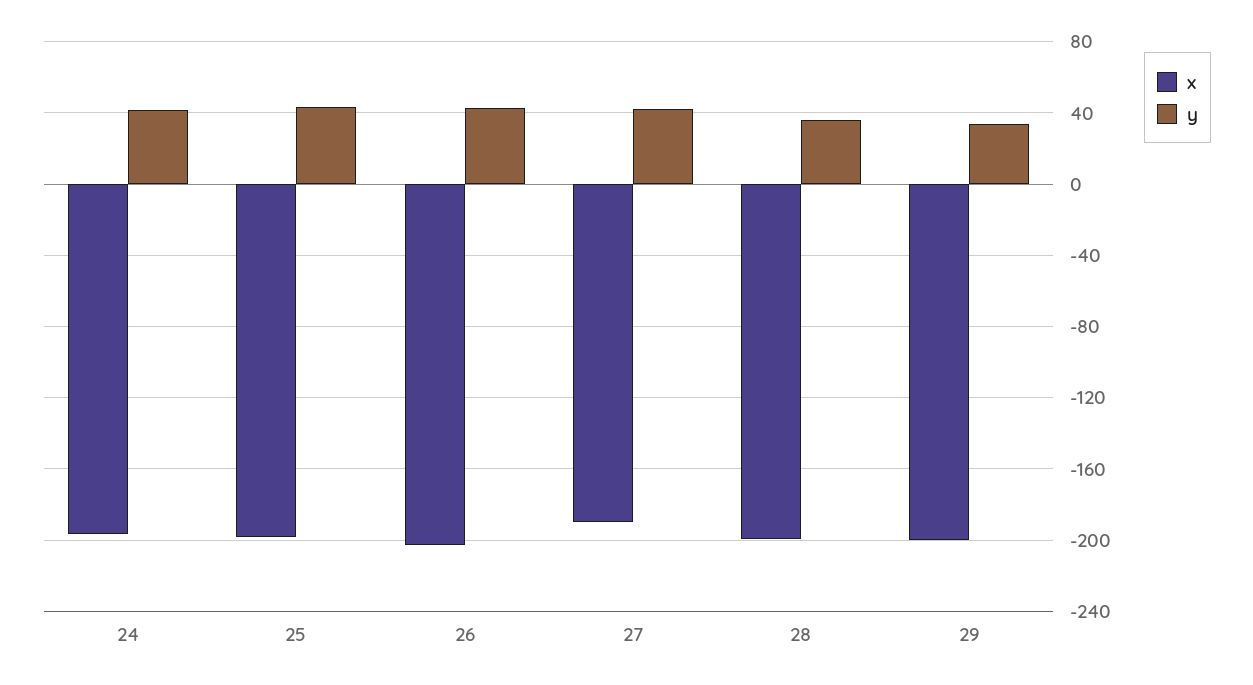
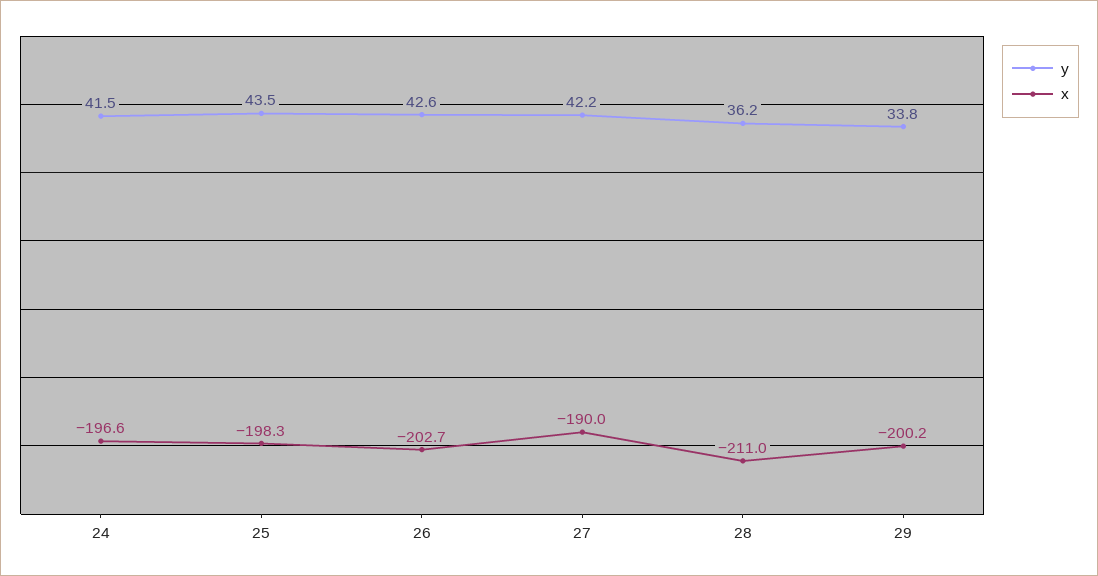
x, 28: -200 -> -211

